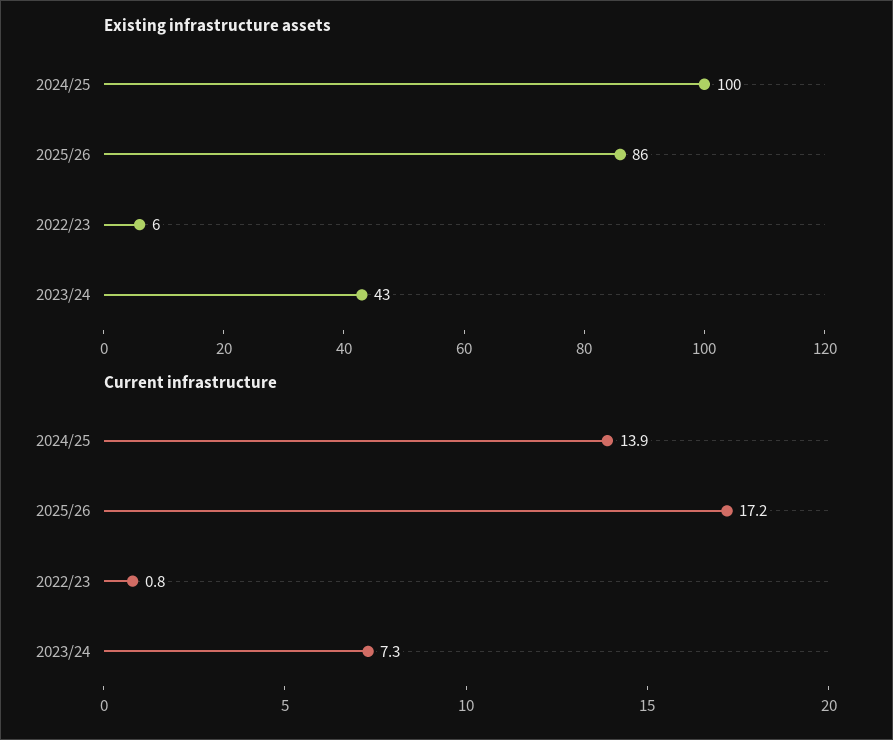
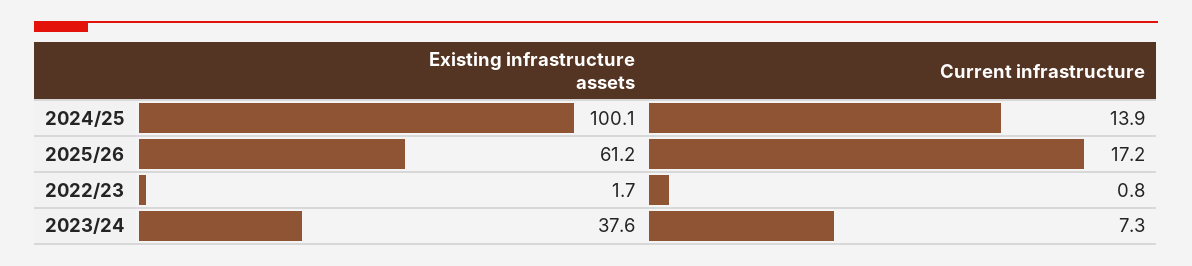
Existing infrastructure assets, 2025/26: 86 -> 61.2
Existing infrastructure assets, 2022/23: 6 -> 1.7
Existing infrastructure assets, 2023/24: 43 -> 37.6

